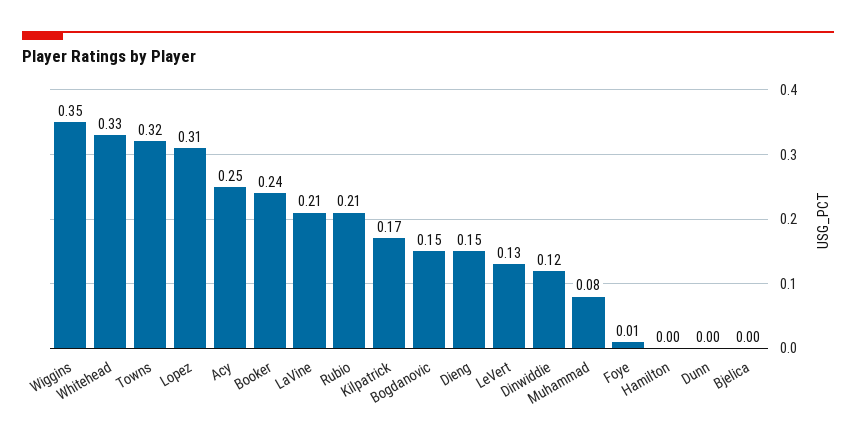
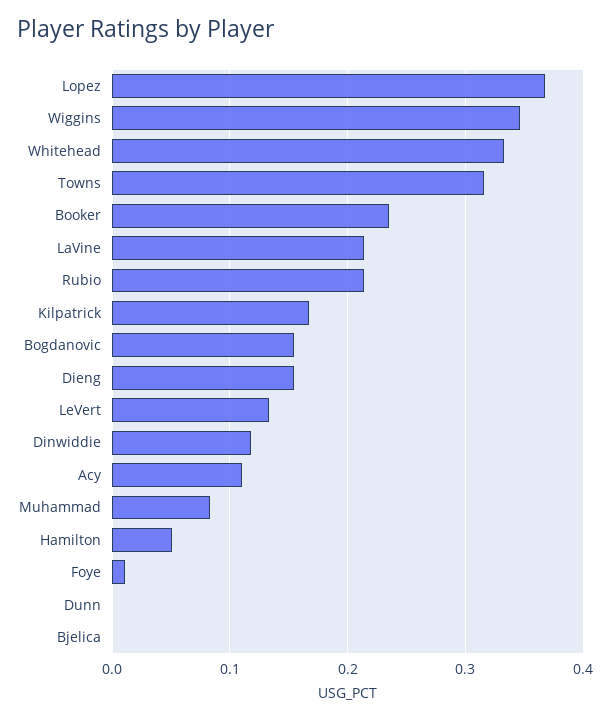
Lopez: 0.31 -> 0.37
Acy: 0.25 -> 0.11
Hamilton: 0 -> 0.05

